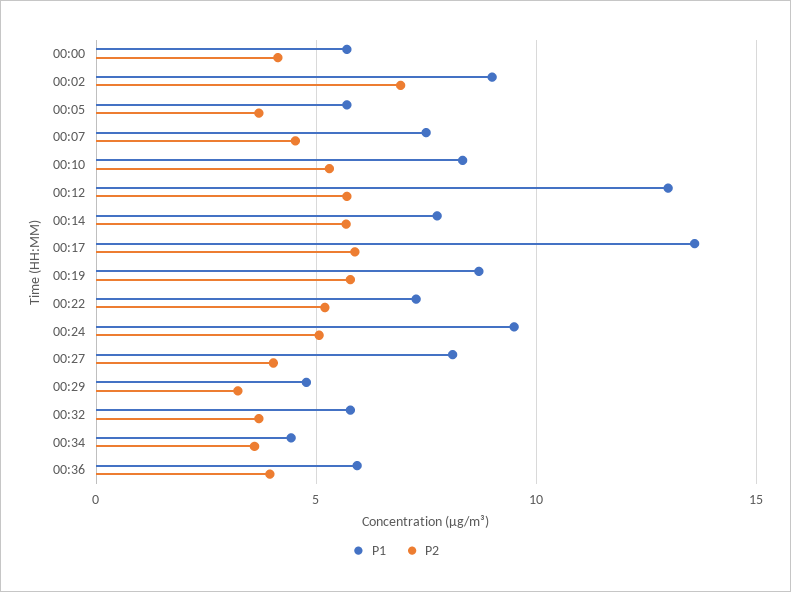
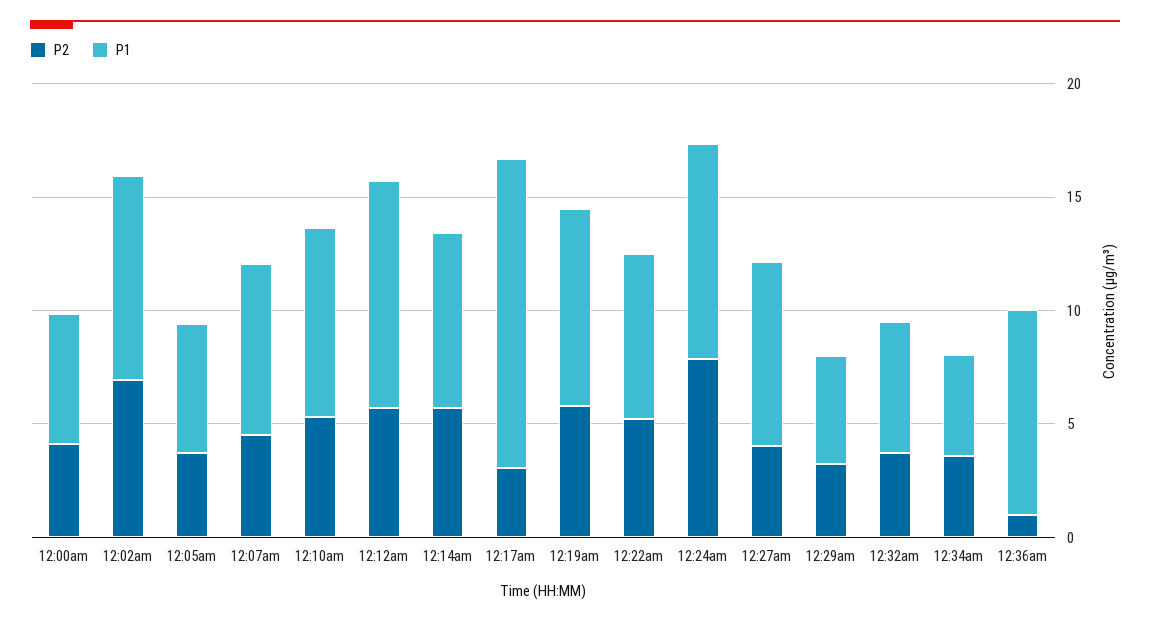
P1, 00:12: 13 -> 10
P2, 00:17: 6 -> 3
P2, 00:24: 5 -> 8
P1, 00:36: 6 -> 9
P2, 00:36: 4 -> 1

